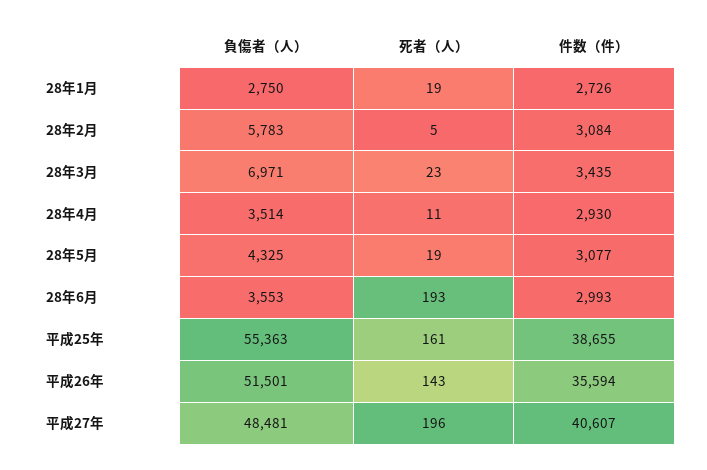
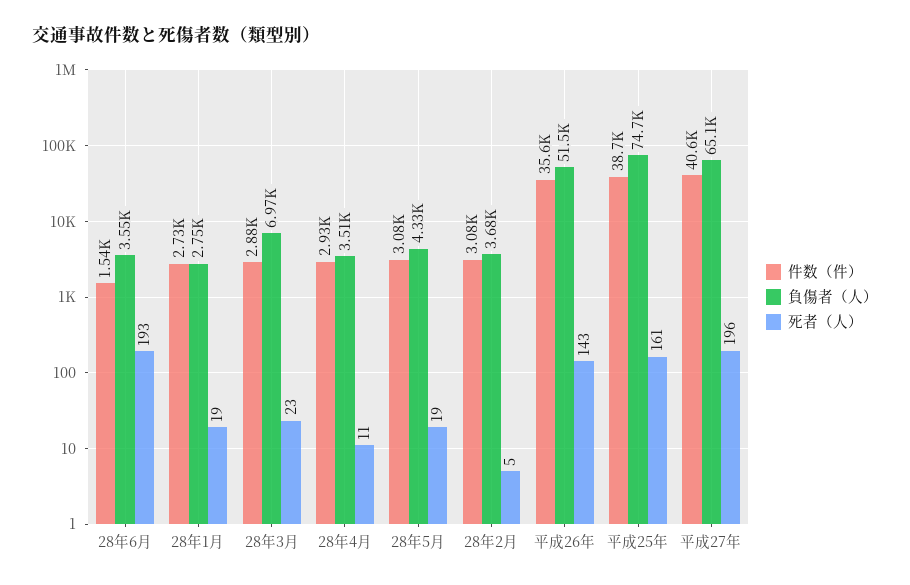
負傷者（人）, 28年2月: 5783 -> 3680
件数（件）, 28年3月: 3435 -> 2880
件数（件）, 28年6月: 2993 -> 1540
負傷者（人）, 平成25年: 55363 -> 74700
負傷者（人）, 平成27年: 48481 -> 65100

